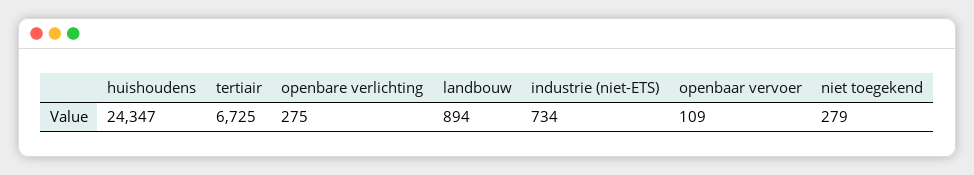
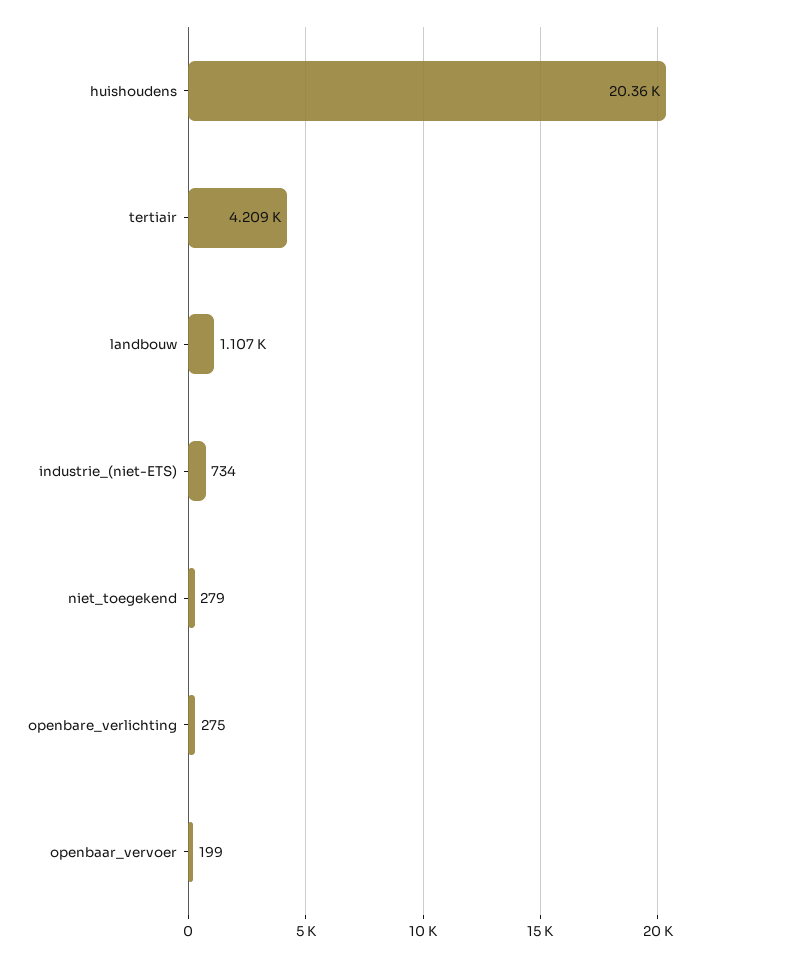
huishoudens: 24347 -> 20360
tertiair: 6725 -> 4209
landbouw: 894 -> 1107
openbaar vervoer: 109 -> 199

